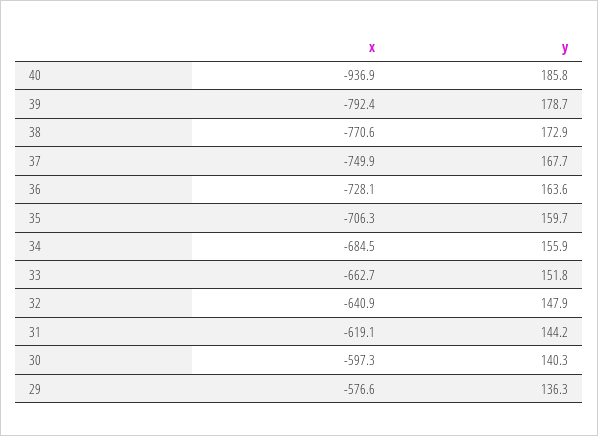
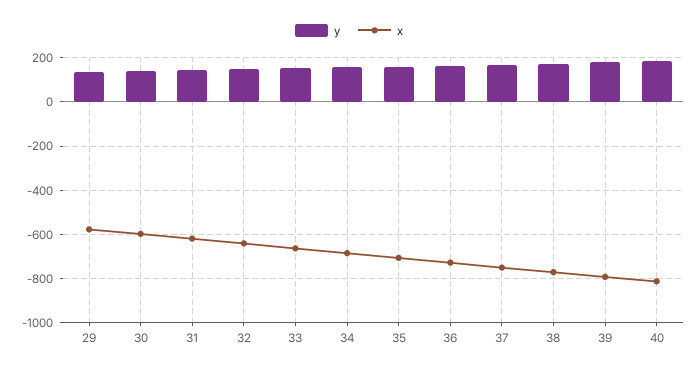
x, 40: -936.9 -> -800

